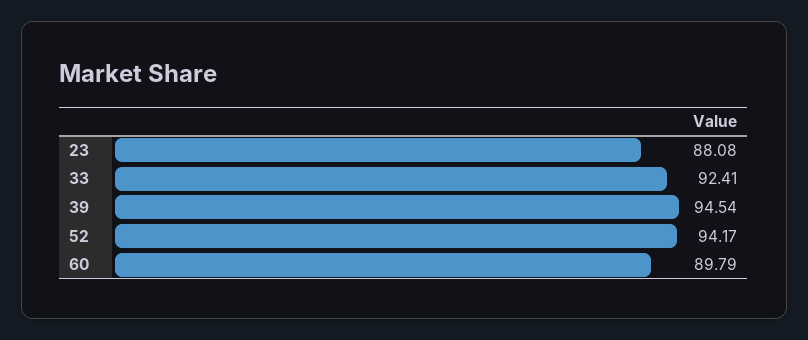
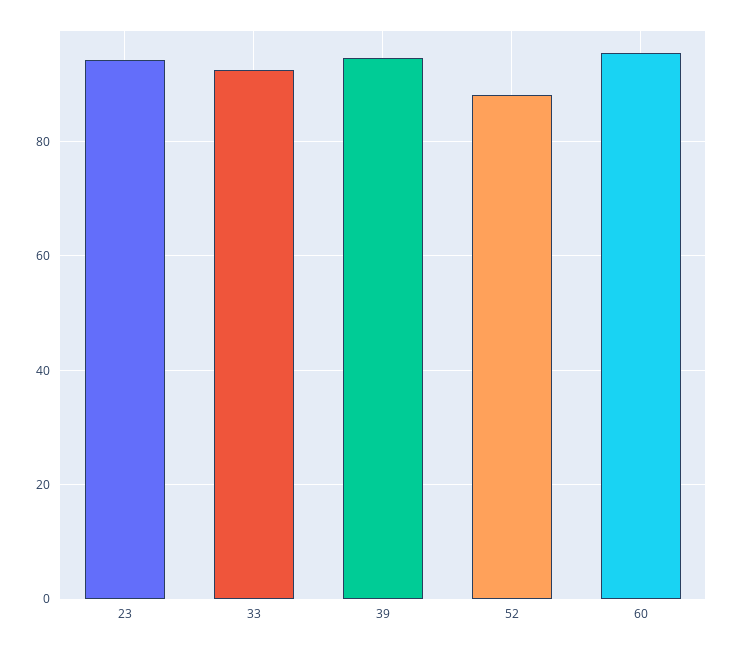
23: 88.08 -> 94
52: 94.17 -> 88
60: 89.79 -> 96

